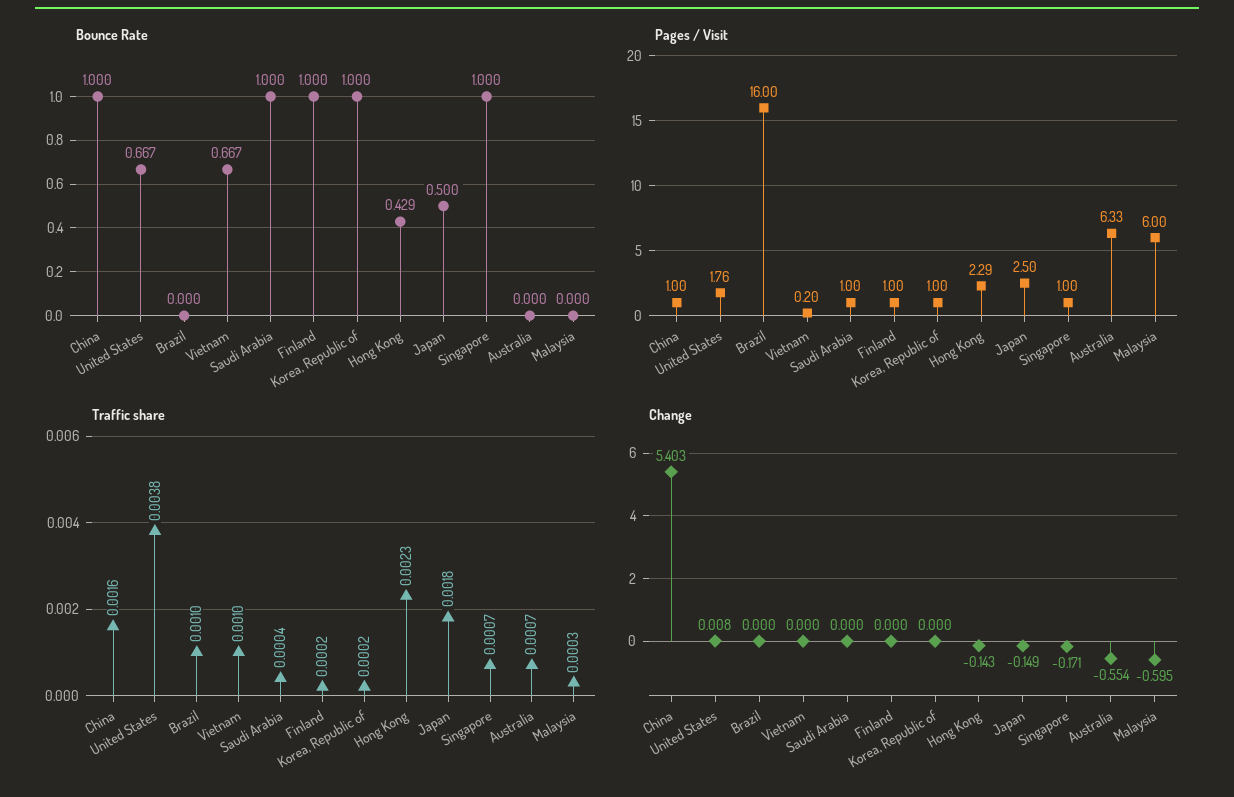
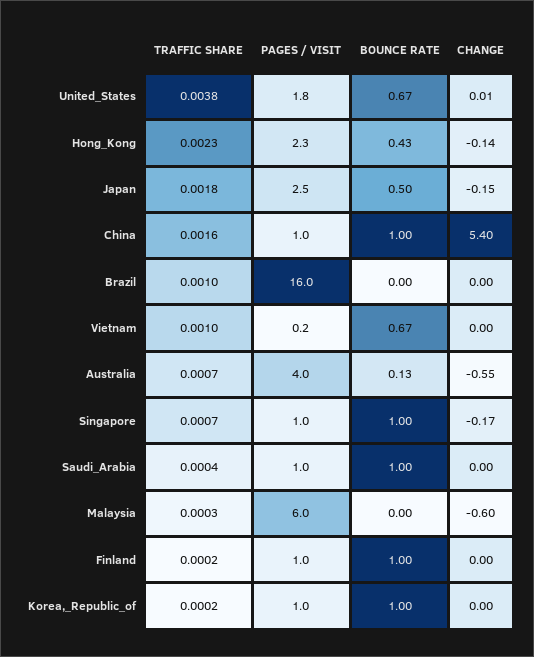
Bounce Rate, Australia: 0 -> 0.13
Pages / Visit, Australia: 6.33 -> 4

